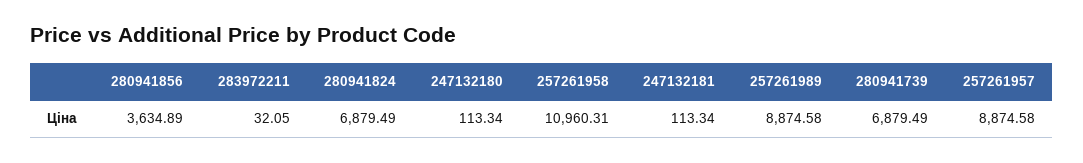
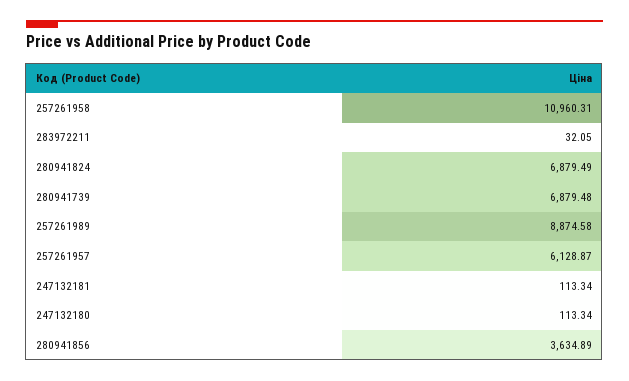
280941739: 6879.49 -> 6879.48
257261957: 8874.58 -> 6128.87

